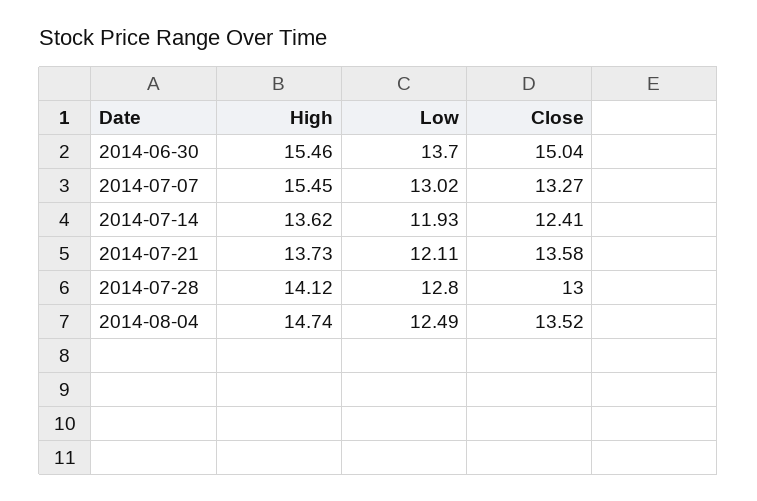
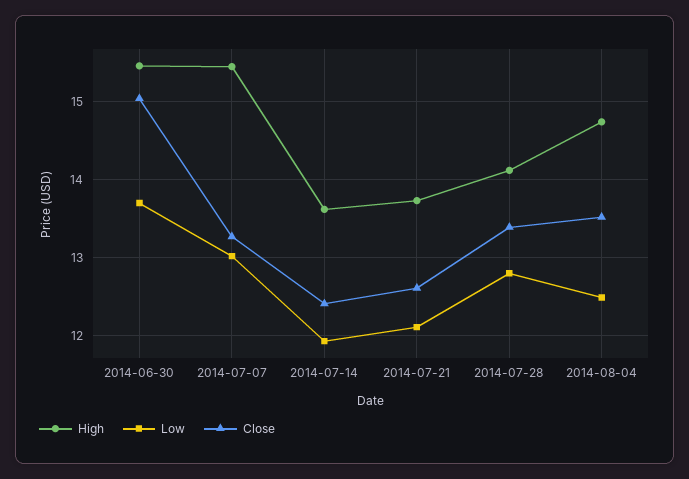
Close, 2014-07-21: 13.58 -> 12.6
Close, 2014-07-28: 13 -> 13.4

